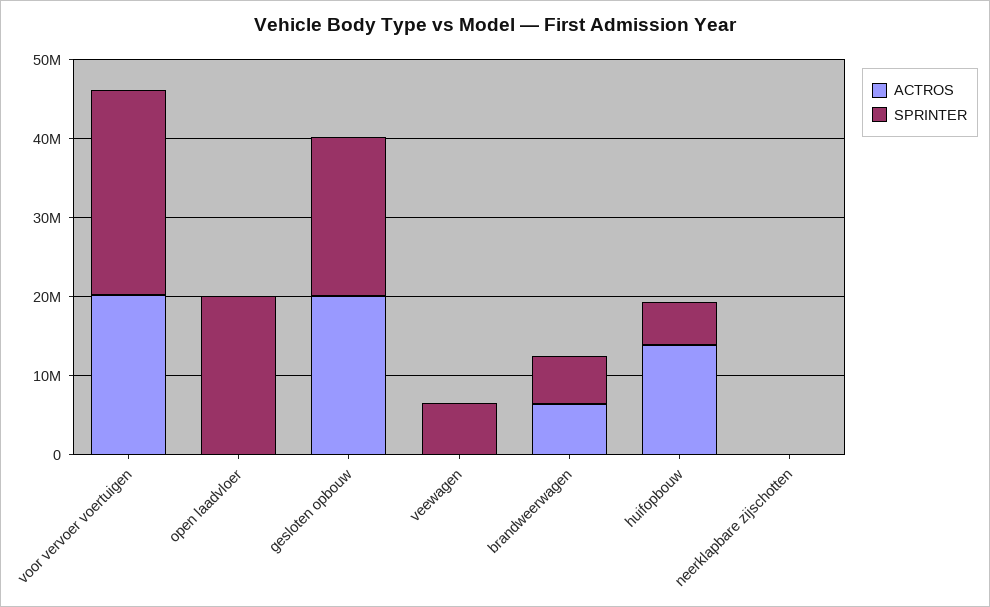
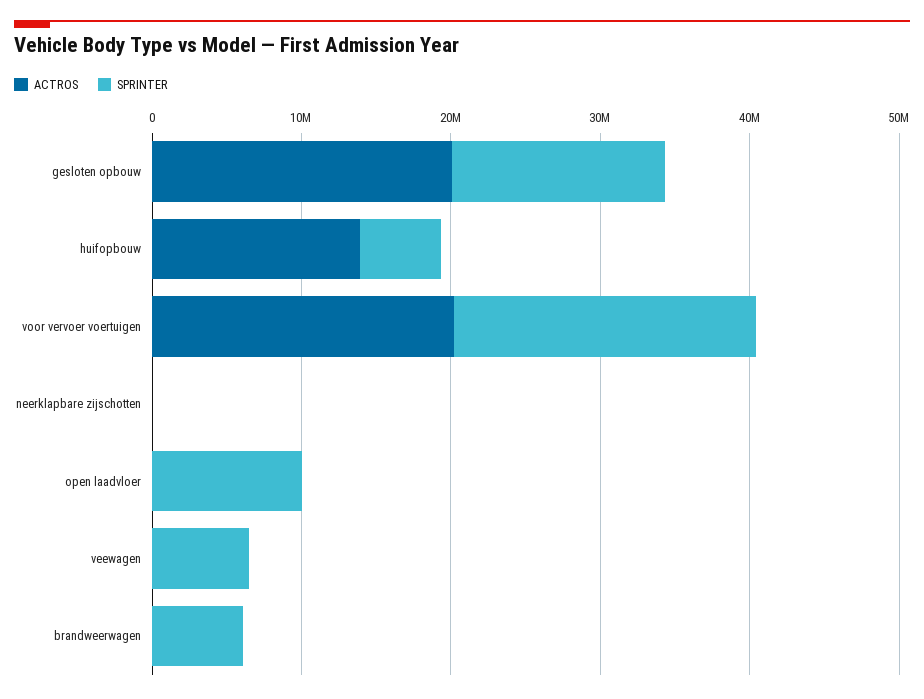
SPRINTER, voor vervoer voertuigen: 26000000 -> 20000000
SPRINTER, open laadvloer: 20000000 -> 10000000
SPRINTER, gesloten opbouw: 20000000 -> 14000000
ACTROS, brandweerwagen: 6000000 -> 0

